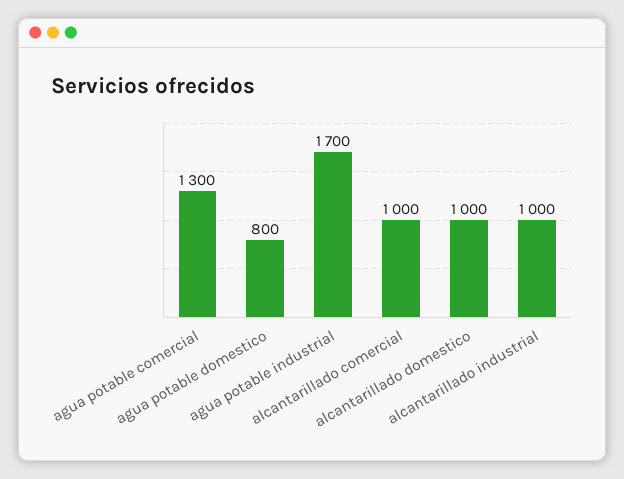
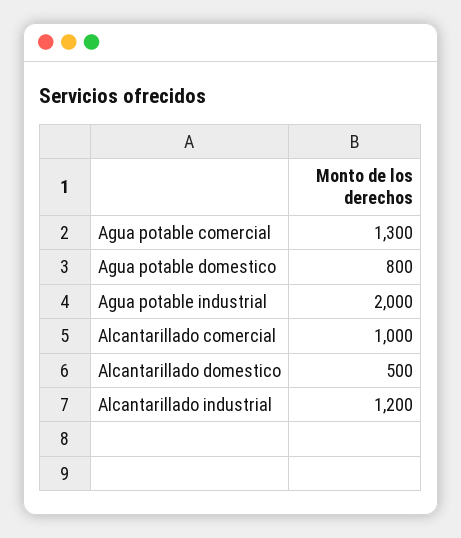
agua potable industrial: 1700 -> 2000
alcantarillado domestico: 1000 -> 500
alcantarillado industrial: 1000 -> 1200

